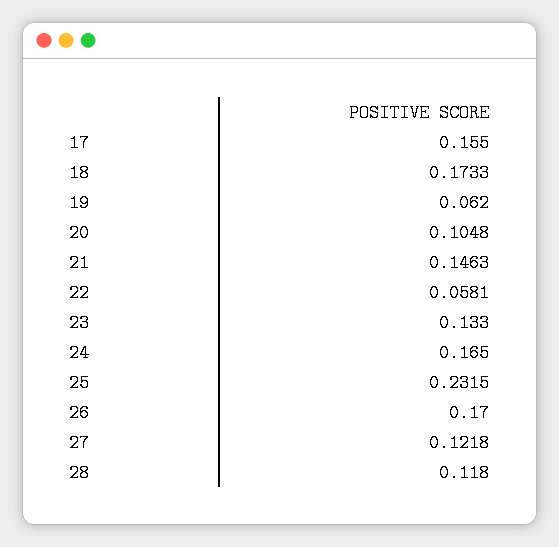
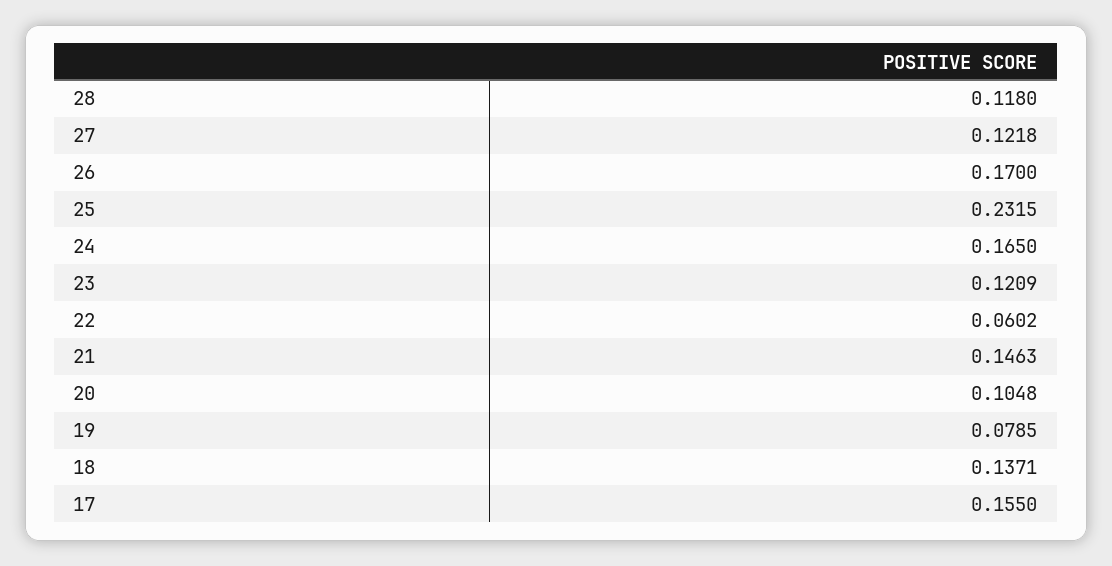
18: 0.1733 -> 0.1371
19: 0.062 -> 0.0785
22: 0.0581 -> 0.0602
23: 0.133 -> 0.1209

